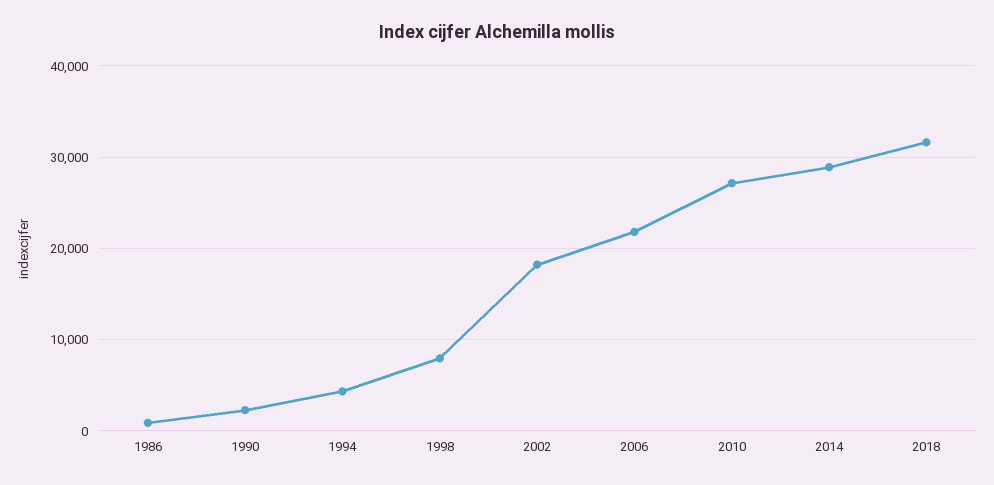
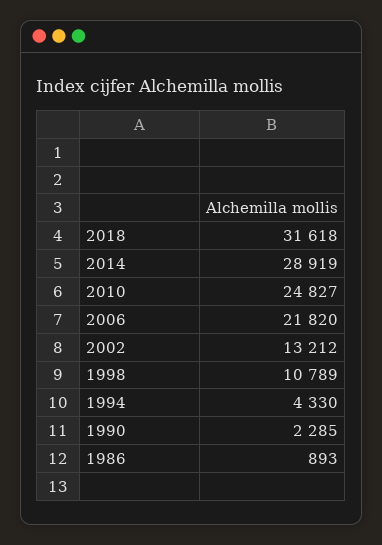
1998: 8000 -> 10789
2002: 18000 -> 13212
2010: 27000 -> 24827

